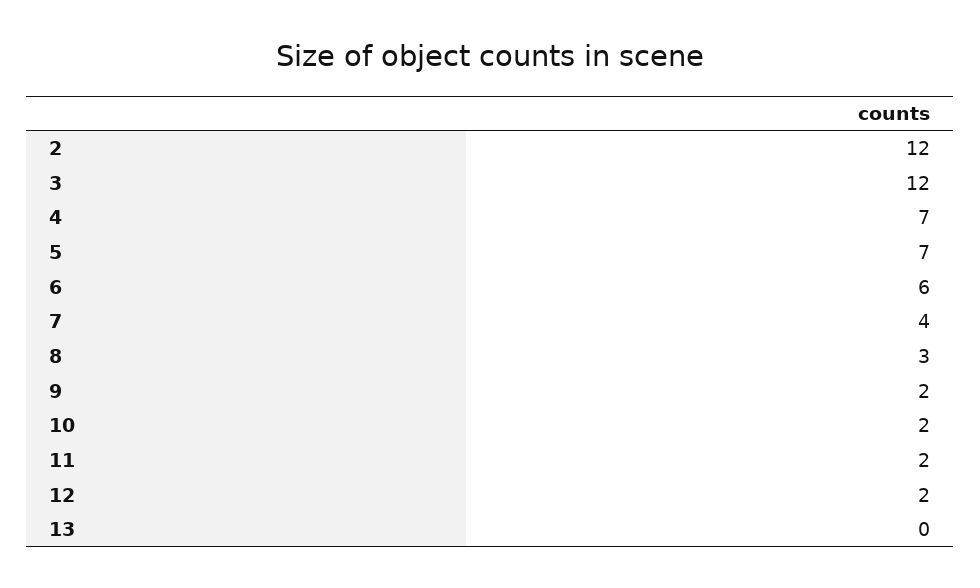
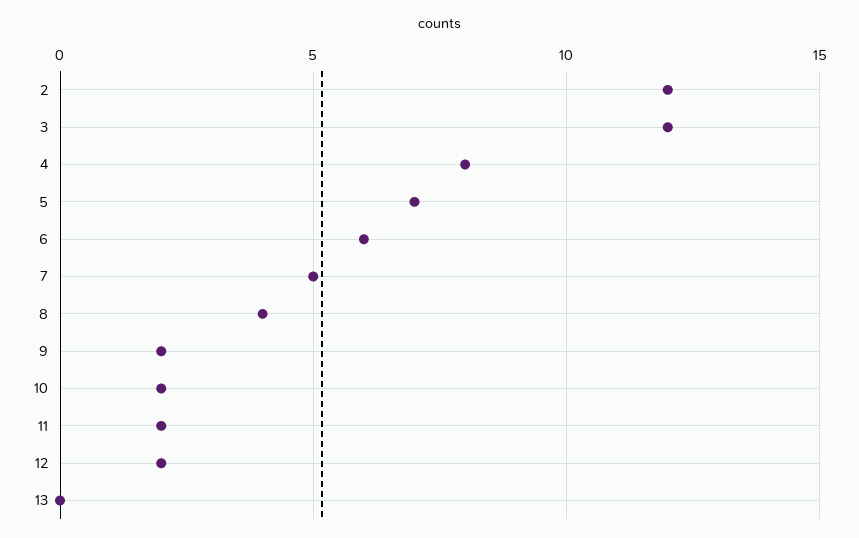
4: 7 -> 8
7: 4 -> 5
8: 3 -> 4

